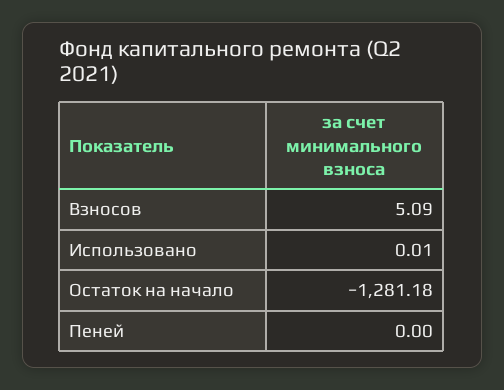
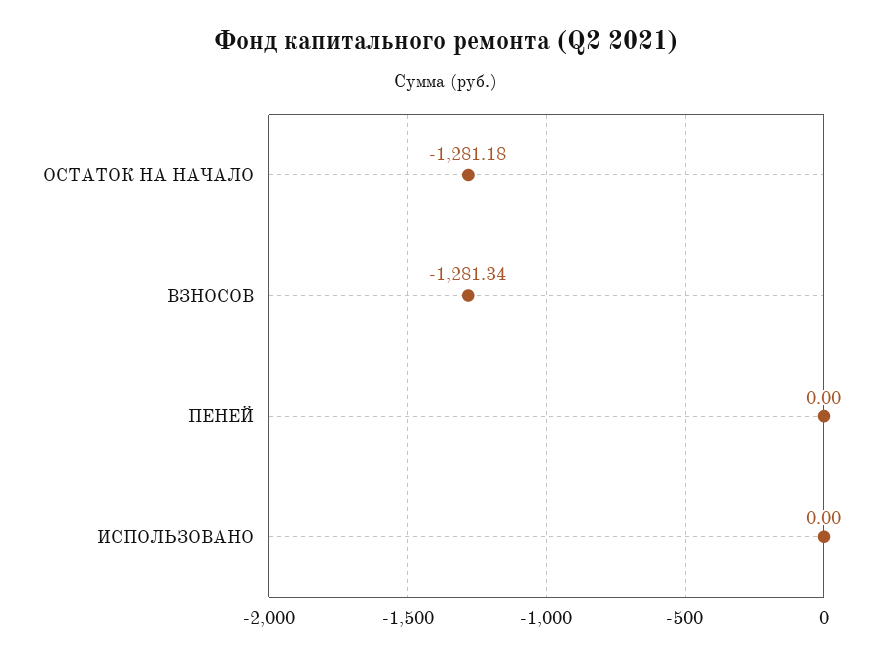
Взносов: 5.09 -> -1281.34
Использовано: 0.01 -> 0

